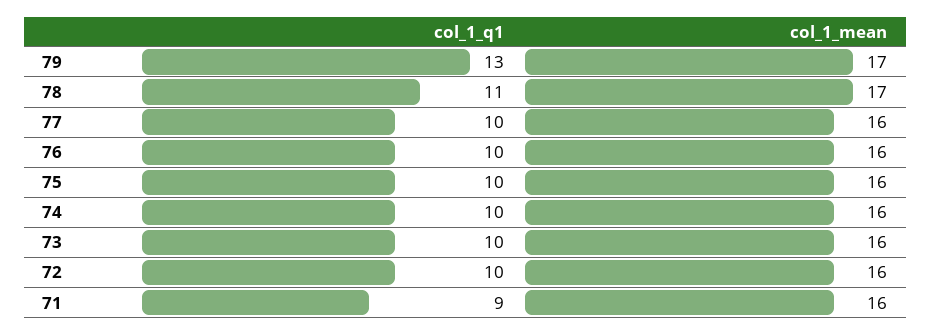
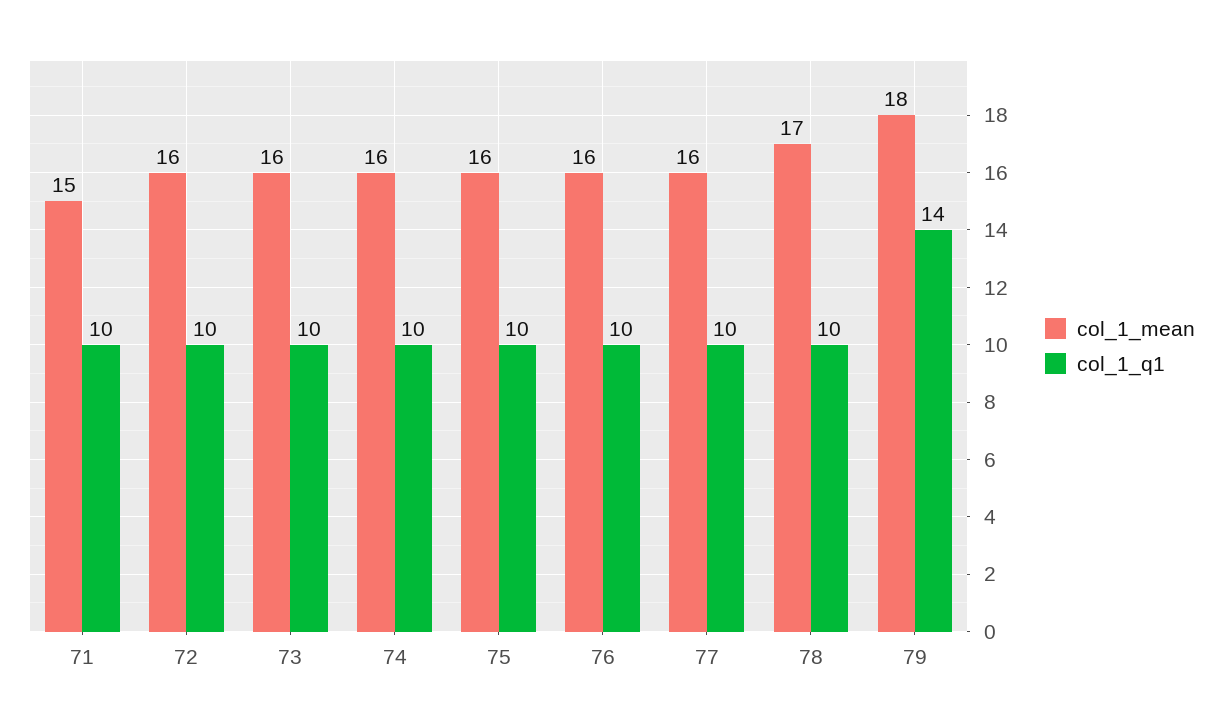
col_1_q1, 79: 13 -> 14
col_1_mean, 79: 17 -> 18
col_1_q1, 78: 11 -> 10
col_1_q1, 71: 9 -> 10
col_1_mean, 71: 16 -> 15

